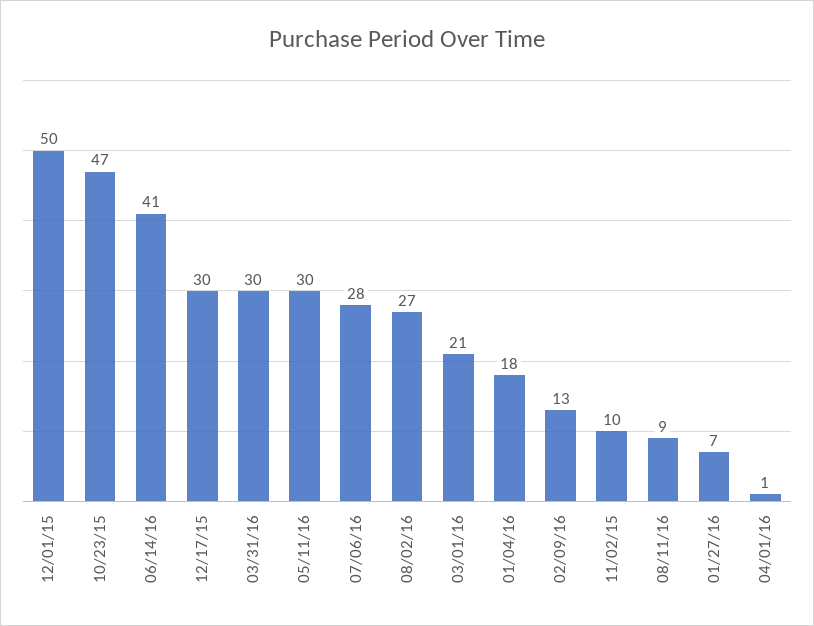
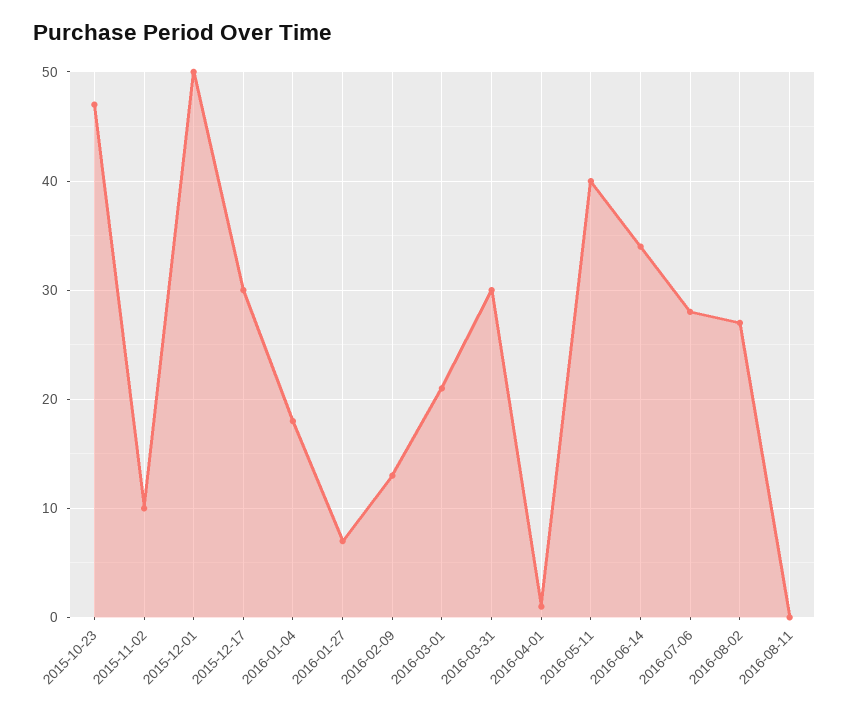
06/14/16: 41 -> 34
05/11/16: 30 -> 40
08/11/16: 9 -> 0

